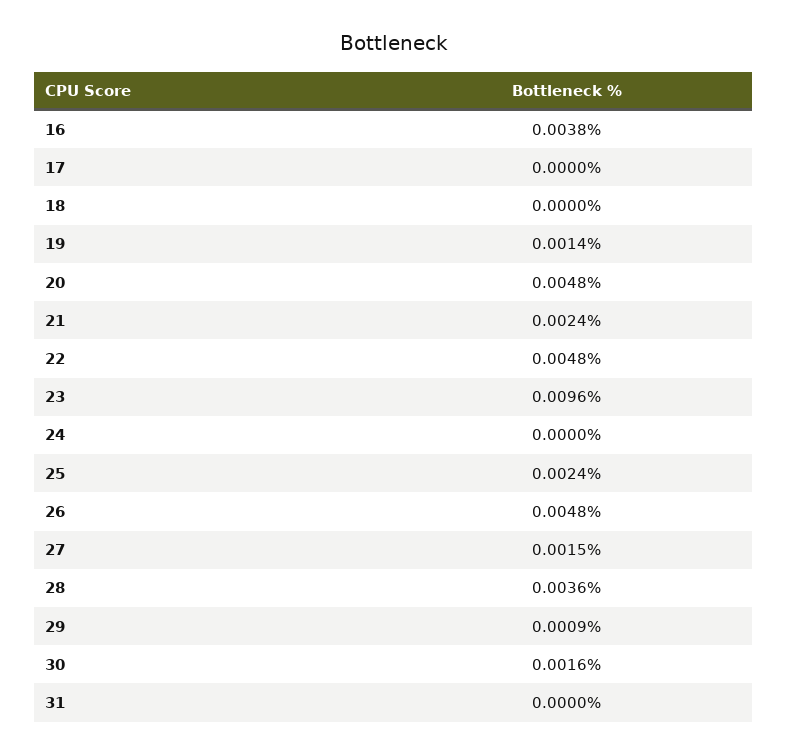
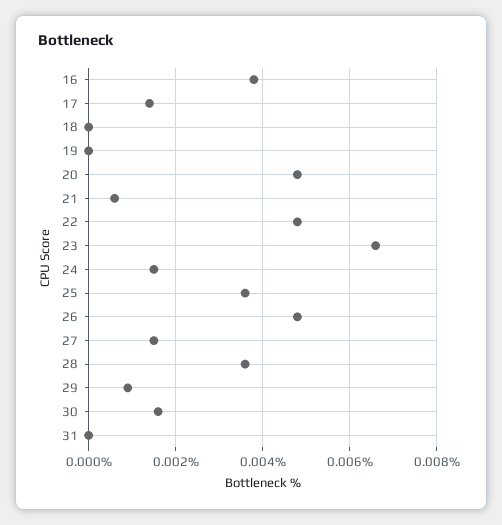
17: 0 -> 0.0015
19: 0.0014 -> 0
21: 0.0024 -> 0.0005
23: 0.0096 -> 0.0065
24: 0 -> 0.0015
25: 0.0024 -> 0.0035

